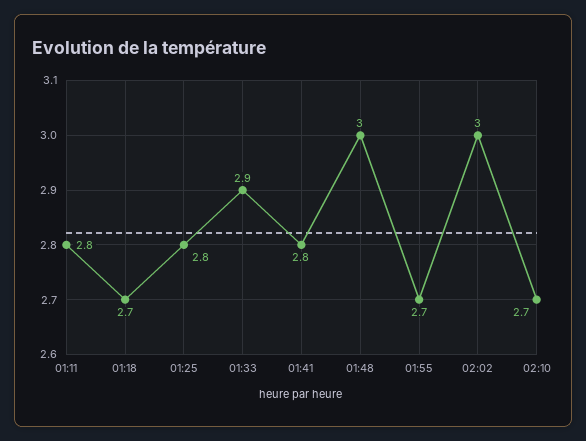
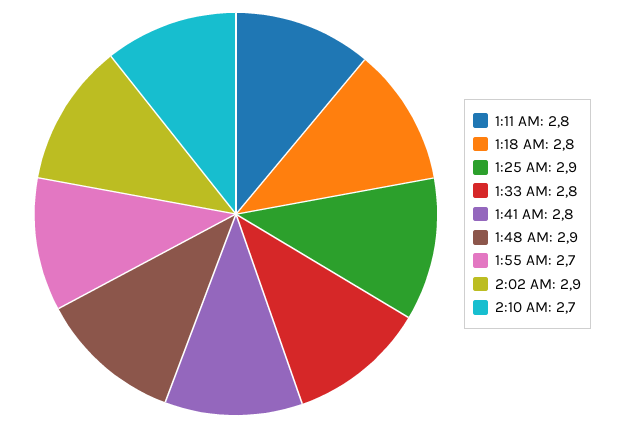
01:18: 2.7 -> 2.8
01:25: 2.8 -> 2.9
01:33: 2.9 -> 2.8
01:48: 3 -> 2.9
02:02: 3 -> 2.9

